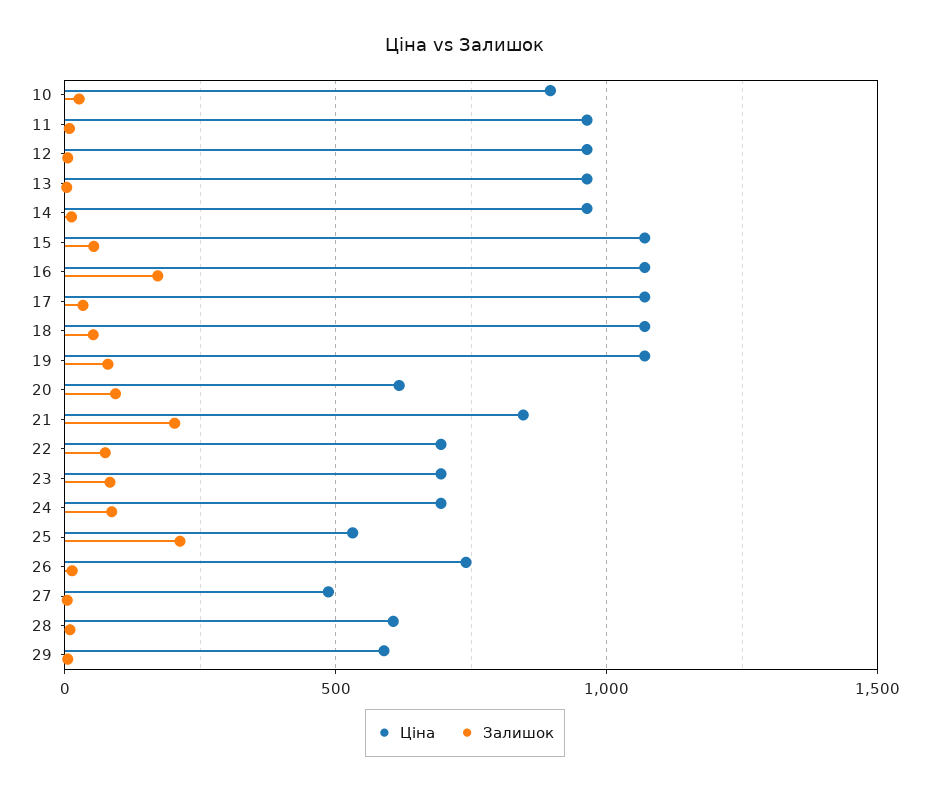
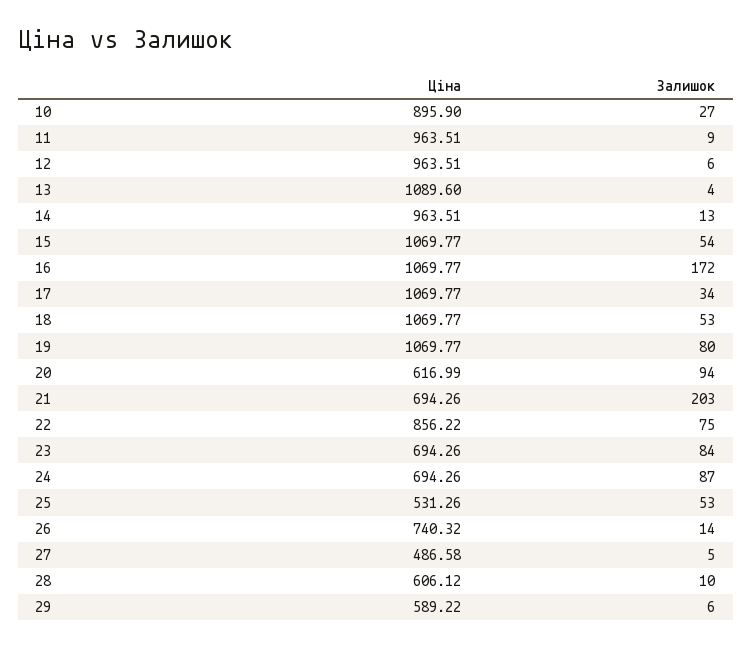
Ціна, 13: 950 -> 1089.6
Ціна, 21: 850 -> 694.26
Ціна, 22: 700 -> 856.22
Залишок, 25: 200 -> 53

